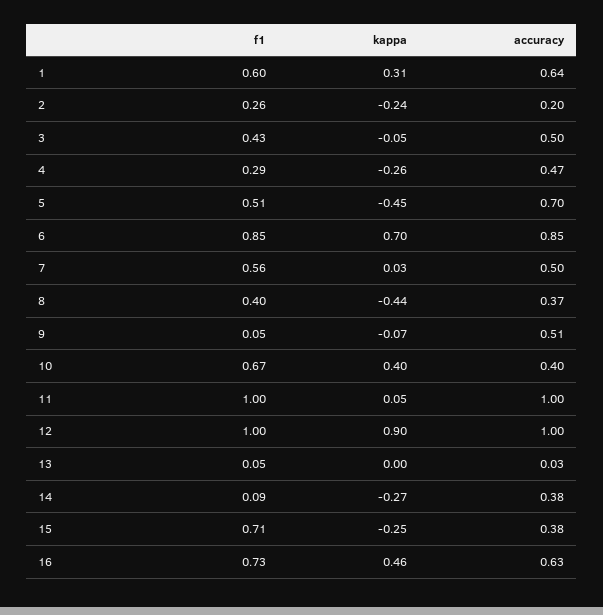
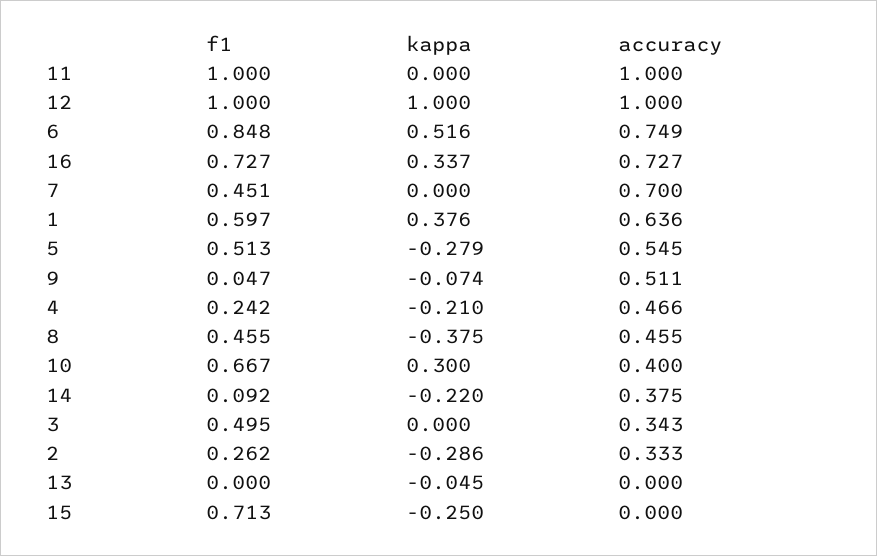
kappa, 1: 0.31 -> 0.376
kappa, 2: -0.24 -> -0.286
accuracy, 2: 0.2 -> 0.333
f1, 3: 0.43 -> 0.495
kappa, 3: -0.05 -> 0
accuracy, 3: 0.5 -> 0.343
f1, 4: 0.29 -> 0.242
kappa, 4: -0.26 -> -0.21
kappa, 5: -0.45 -> -0.279
accuracy, 5: 0.7 -> 0.545
kappa, 6: 0.7 -> 0.516
accuracy, 6: 0.85 -> 0.749
f1, 7: 0.56 -> 0.451
kappa, 7: 0.03 -> 0
accuracy, 7: 0.5 -> 0.7
f1, 8: 0.4 -> 0.455
kappa, 8: -0.44 -> -0.375
accuracy, 8: 0.37 -> 0.455
kappa, 10: 0.4 -> 0.3
kappa, 11: 0.05 -> 0
kappa, 12: 0.9 -> 1
f1, 13: 0.05 -> 0
kappa, 13: 0 -> -0.045
accuracy, 13: 0.03 -> 0
kappa, 14: -0.27 -> -0.22
accuracy, 15: 0.38 -> 0
kappa, 16: 0.46 -> 0.337
accuracy, 16: 0.63 -> 0.727

